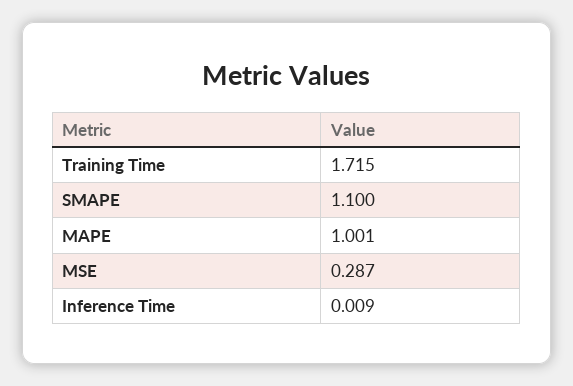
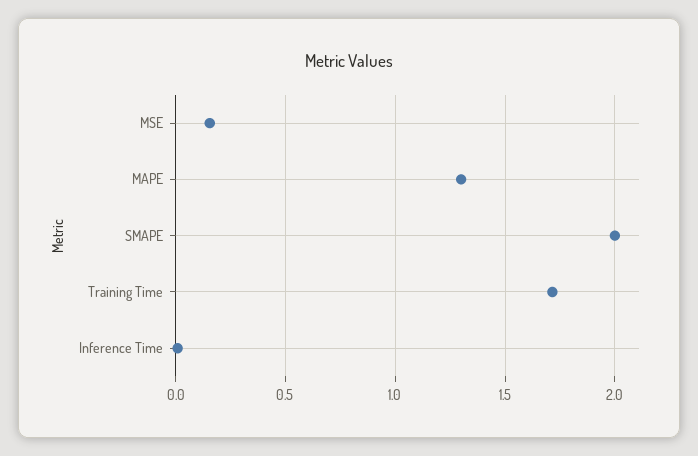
SMAPE: 1.1 -> 2
MAPE: 1.001 -> 1.3
MSE: 0.287 -> 0.15

